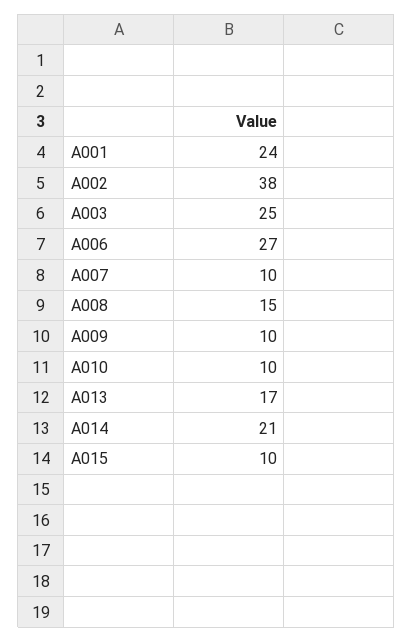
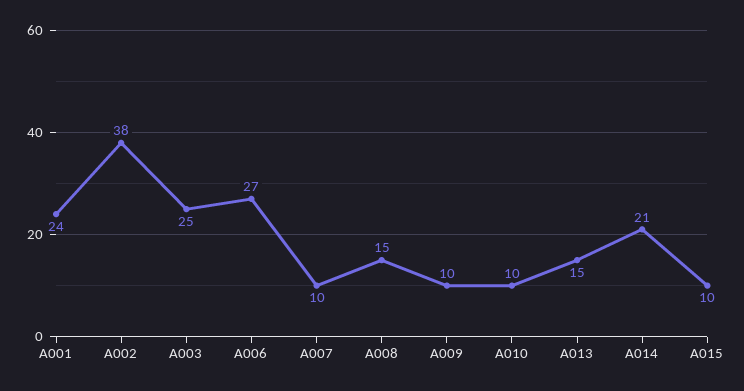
A013: 17 -> 15

